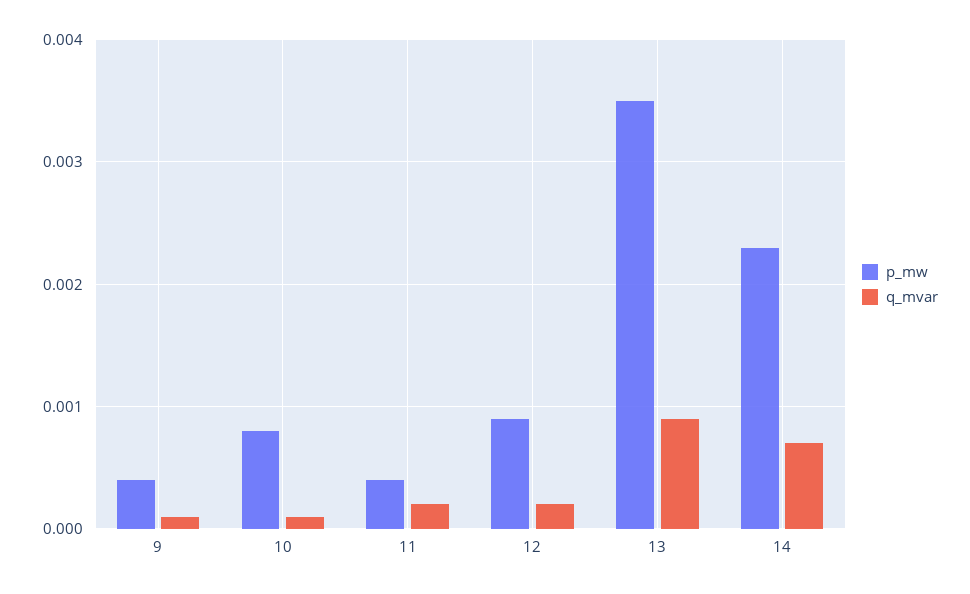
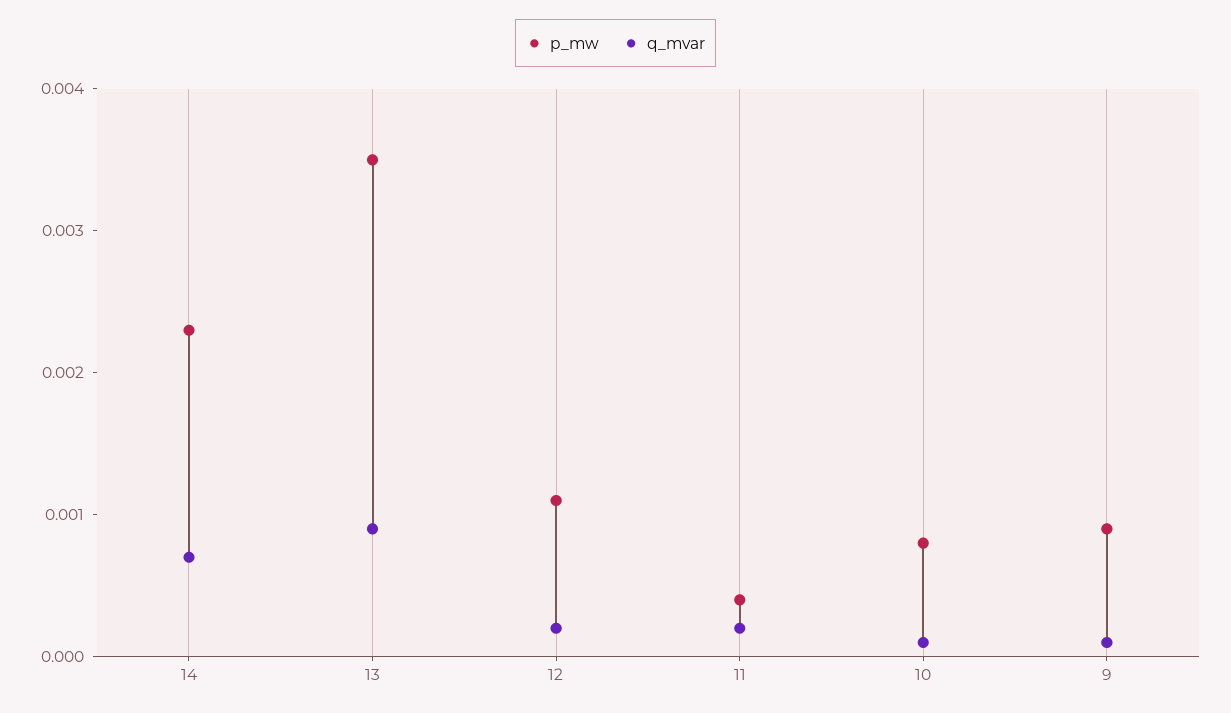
p_mw, 9: 0.0004 -> 0.0009
p_mw, 12: 0.0009 -> 0.0011

